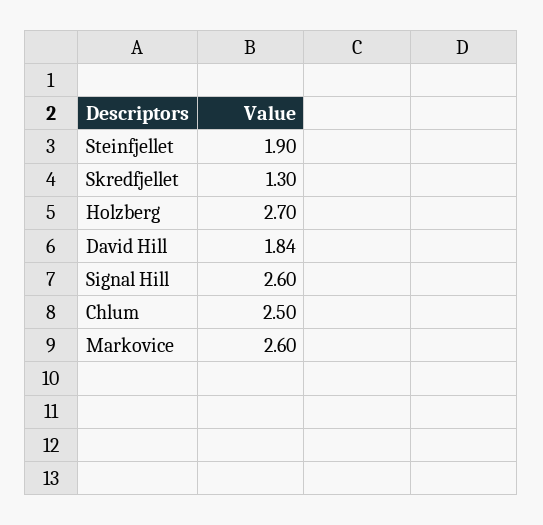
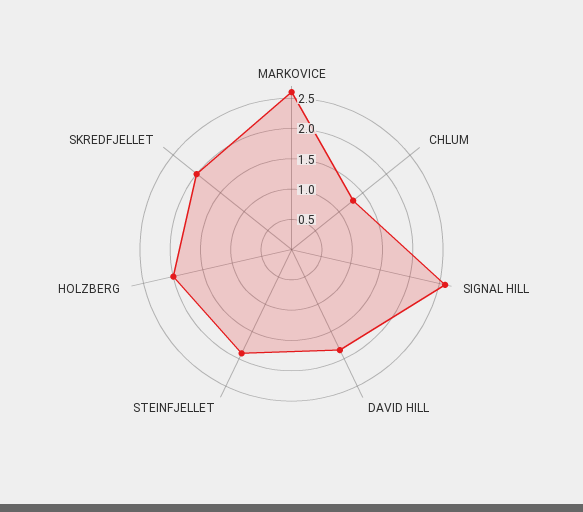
Skredfjellet: 1.3 -> 2
Holzberg: 2.7 -> 2
Chlum: 2.5 -> 1.25

